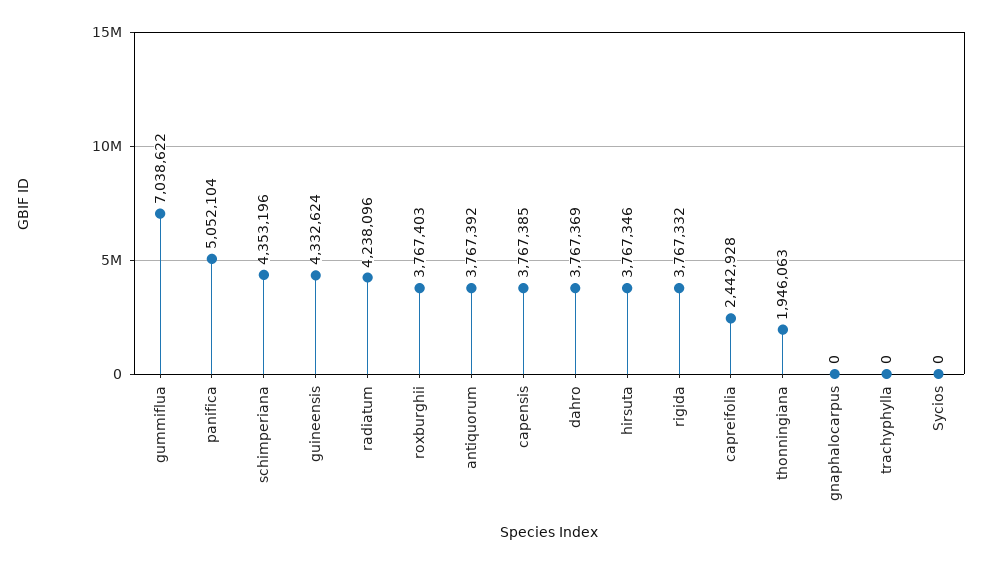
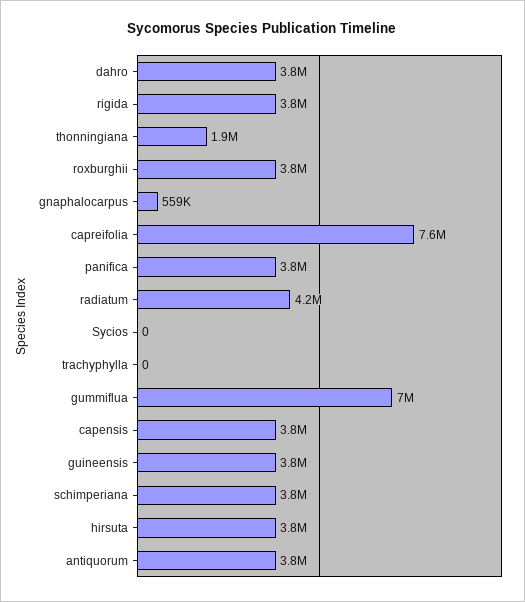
panifica: 5052104 -> 3800000
schimperiana: 4353196 -> 3800000
guineensis: 4332624 -> 3800000
capreifolia: 2442928 -> 7600000
gnaphalocarpus: 0 -> 559000

